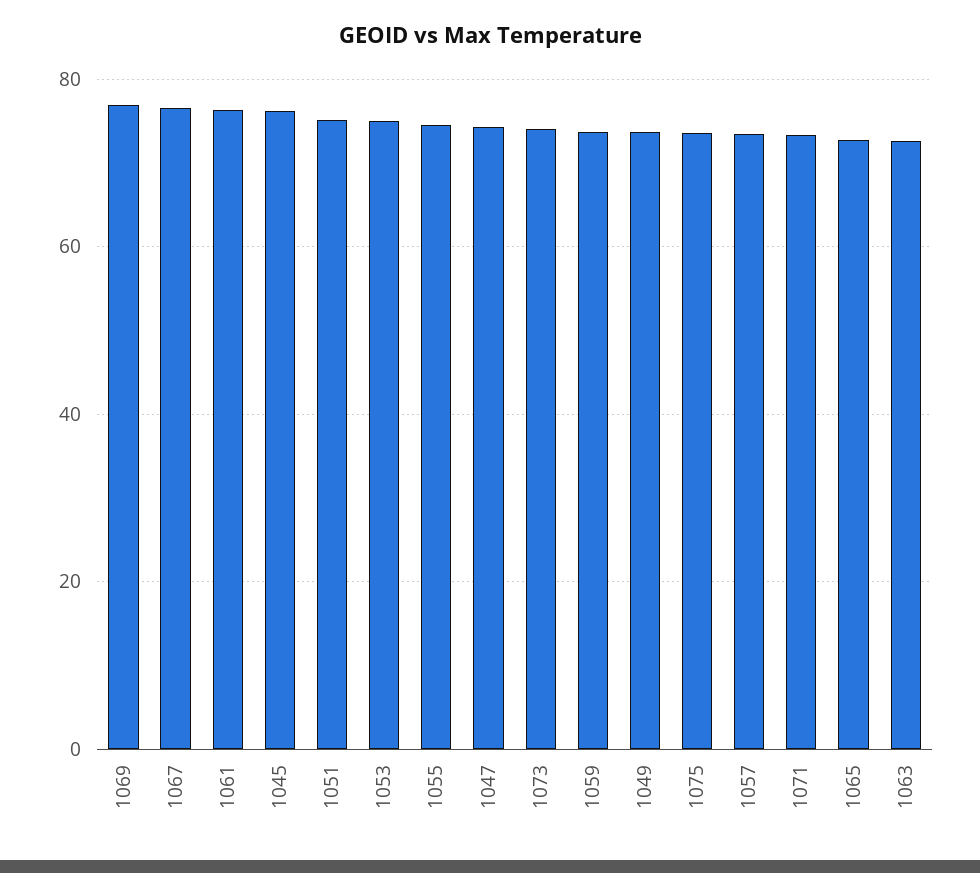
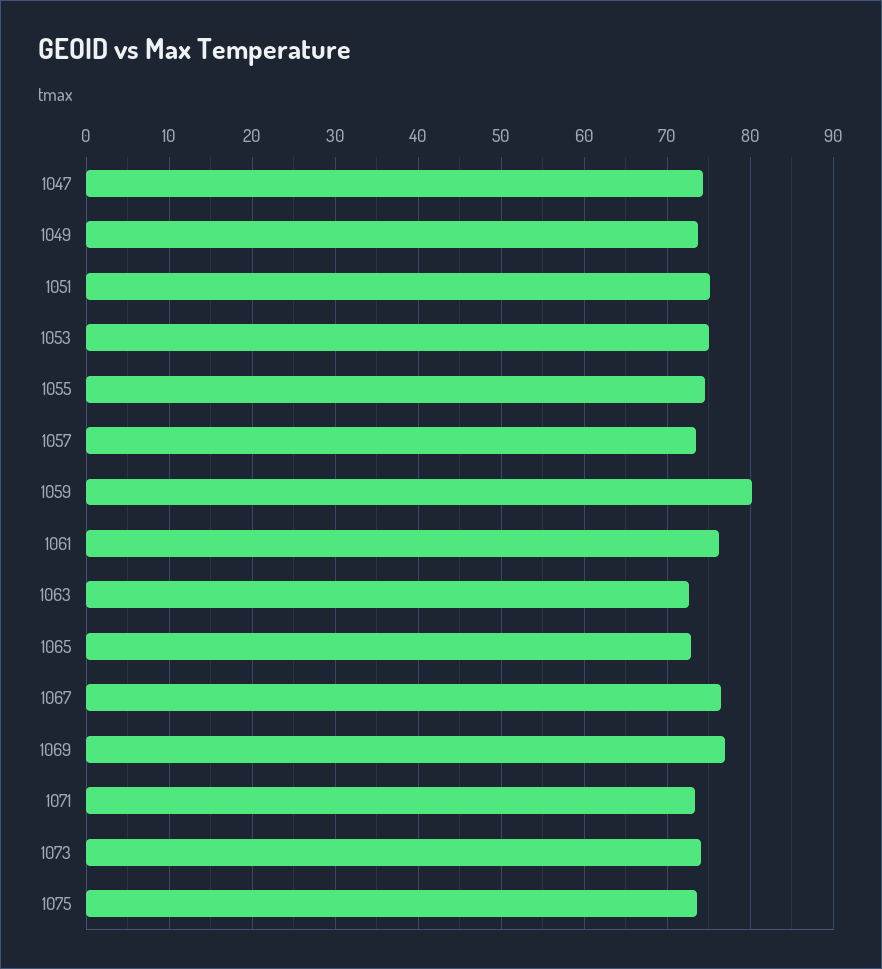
1045: 76 -> none
1059: 74 -> 80

